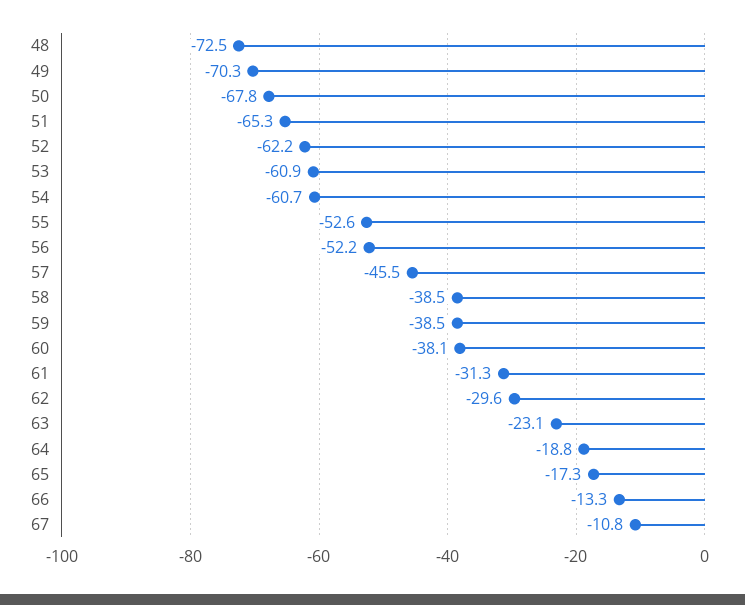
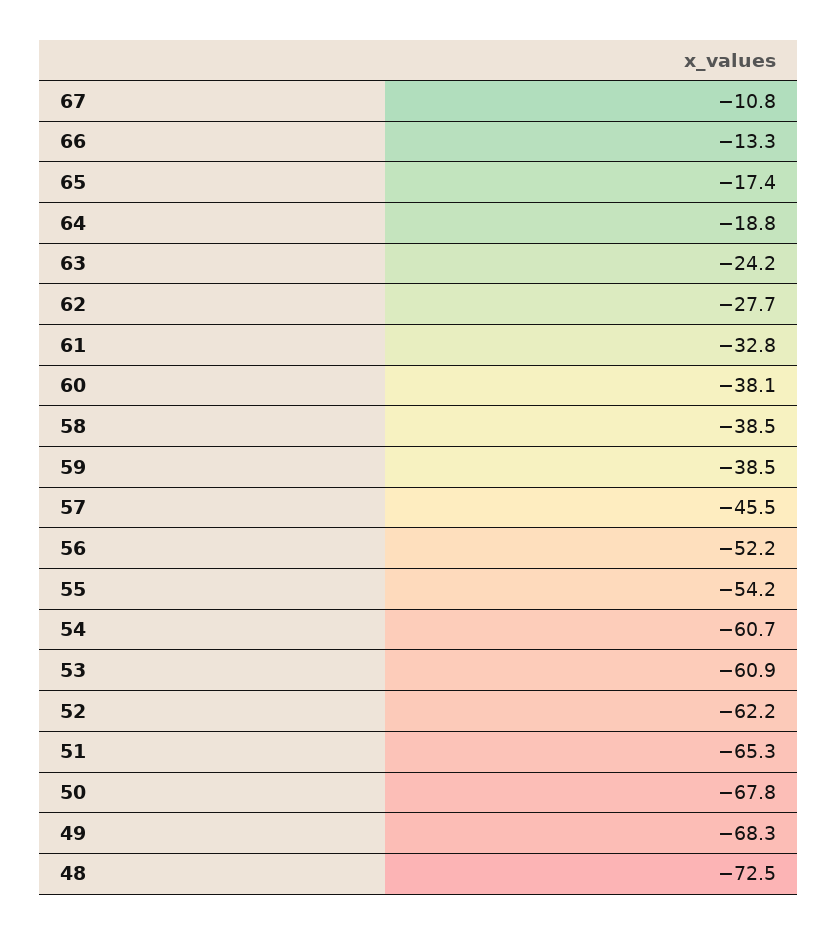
49: -70.3 -> -68.3
55: -52.6 -> -54.2
61: -31.3 -> -32.8
62: -29.6 -> -27.7
63: -23.1 -> -24.2
65: -17.3 -> -17.4

